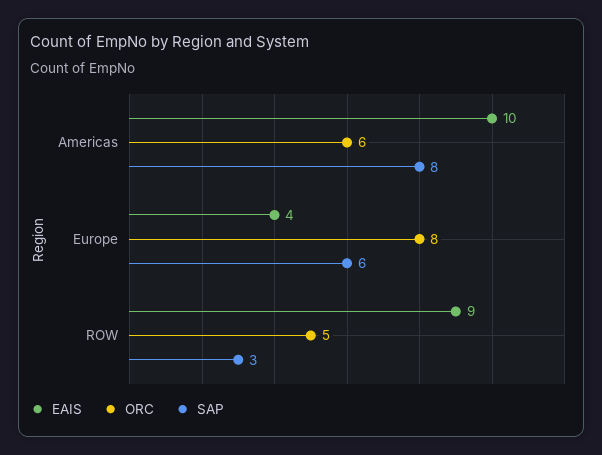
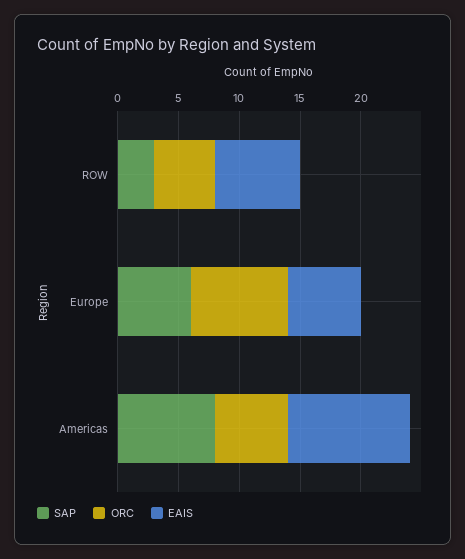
EAIS, Europe: 4 -> 6
EAIS, ROW: 9 -> 7

